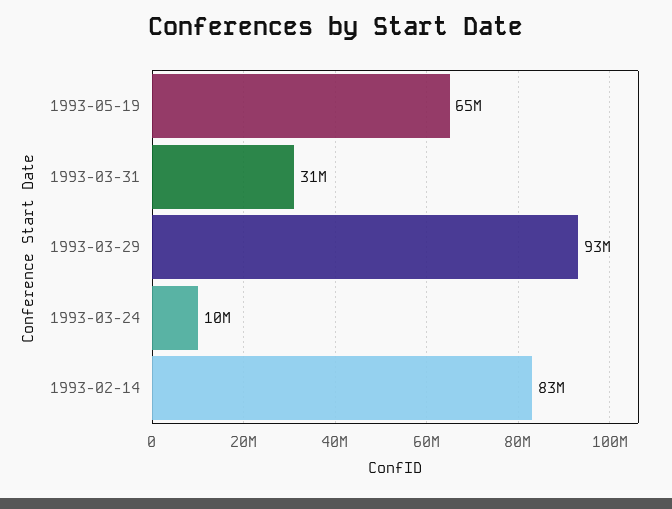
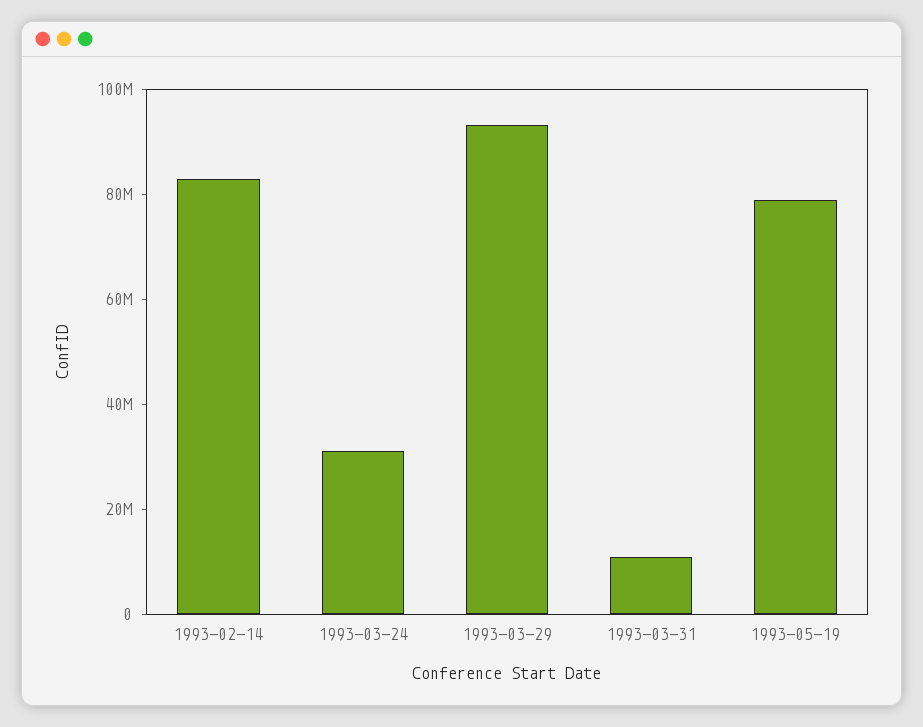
1993-05-19: 65000000 -> 80000000
1993-03-31: 31000000 -> 10000000
1993-03-24: 10000000 -> 30000000

